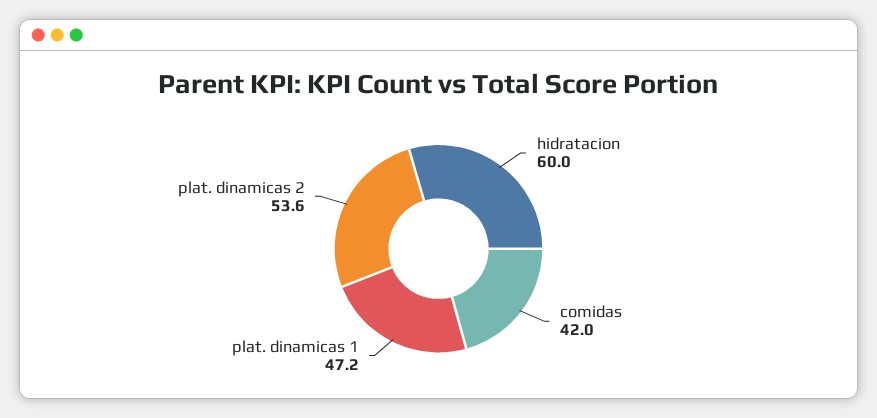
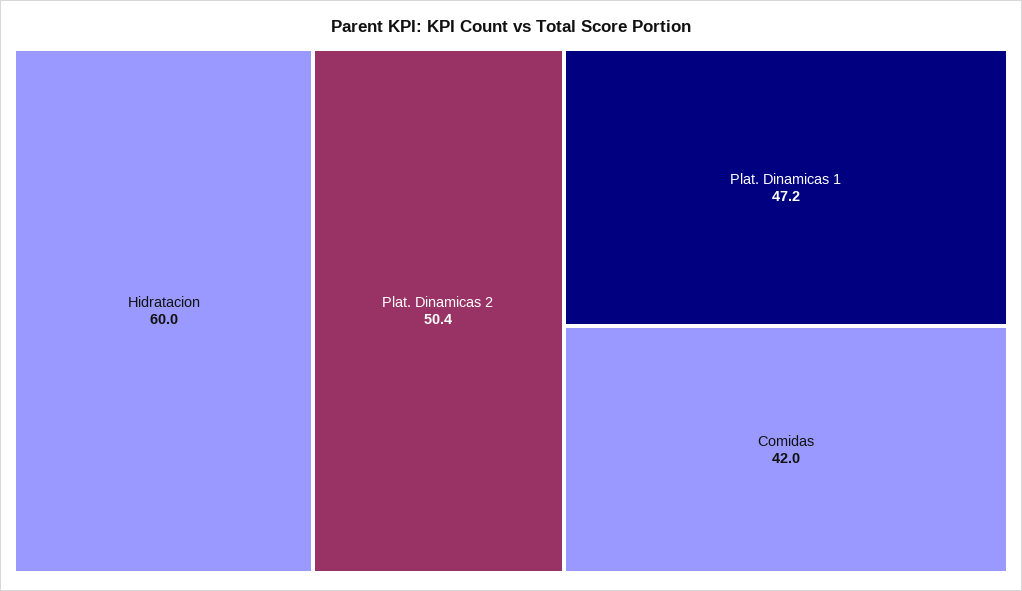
plat. dinamicas 2: 53.6 -> 50.4

